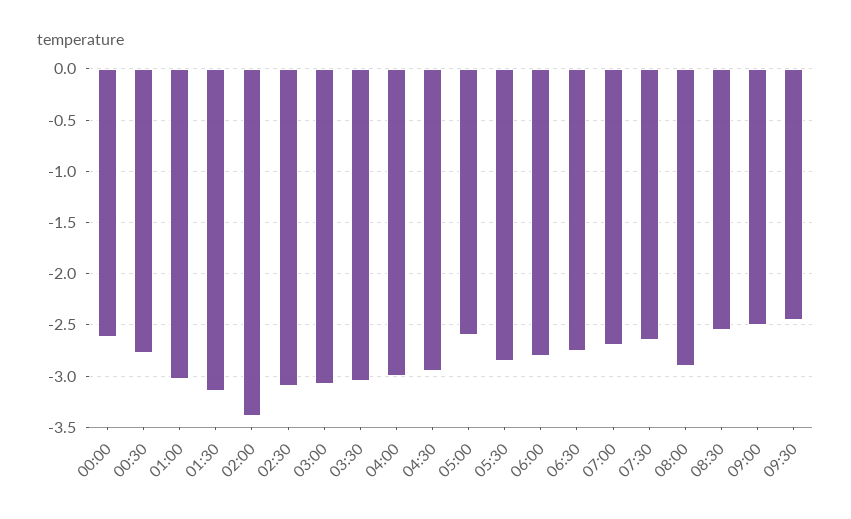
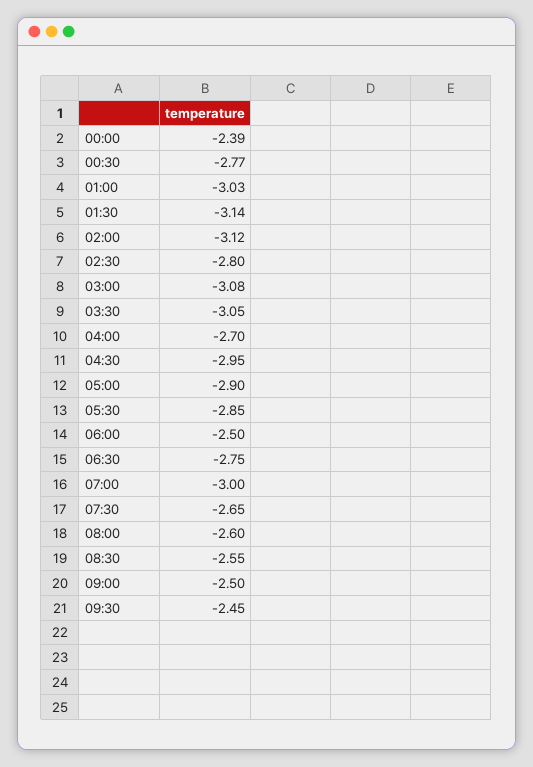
00:00: -2.6 -> -2.39
02:00: -3.4 -> -3.12
02:30: -3.1 -> -2.8
04:00: -3 -> -2.7
05:00: -2.6 -> -2.9
06:00: -2.8 -> -2.5
07:00: -2.7 -> -3
08:00: -2.9 -> -2.6

